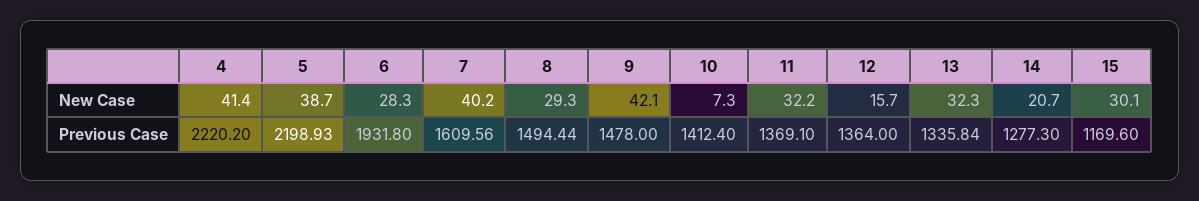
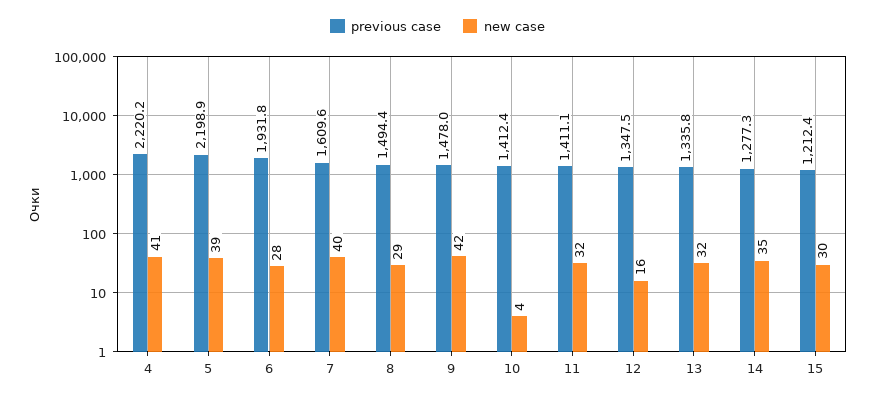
New Case, 10: 7.3 -> 4
New Case, 14: 20.7 -> 35
Previous Case, 11: 1369.1 -> 1411.1
Previous Case, 12: 1364 -> 1347.5
Previous Case, 15: 1169.6 -> 1212.4

